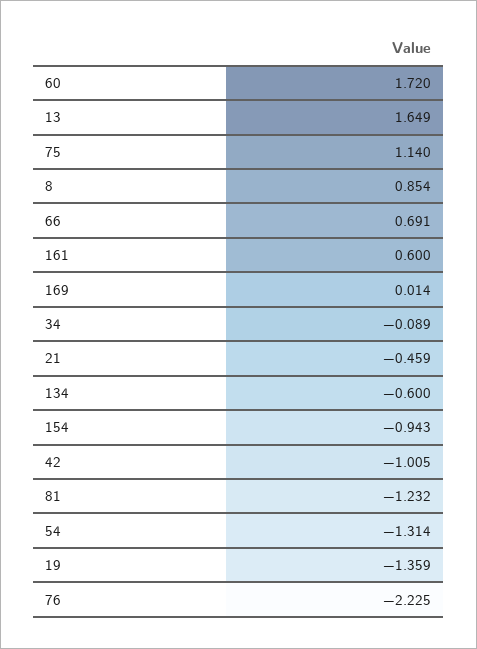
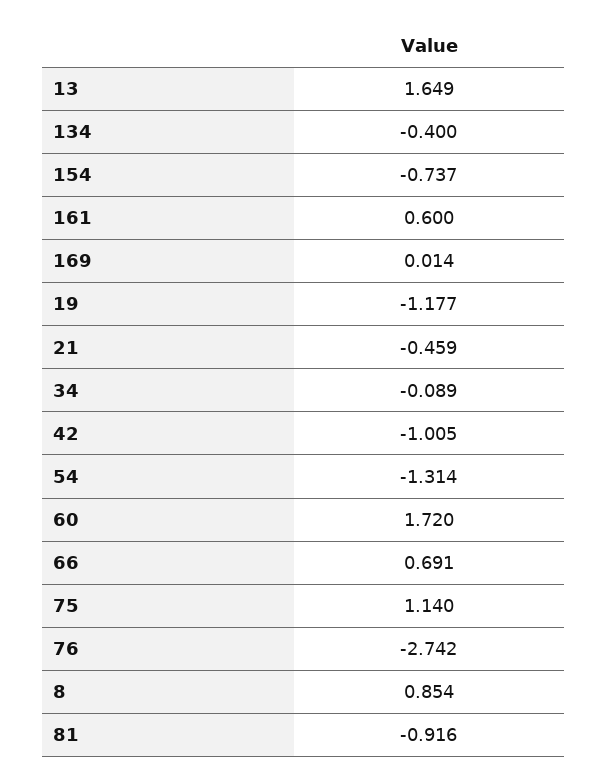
134: -0.6 -> -0.4
154: -0.943 -> -0.737
81: -1.232 -> -0.916
19: -1.359 -> -1.177
76: -2.225 -> -2.742

